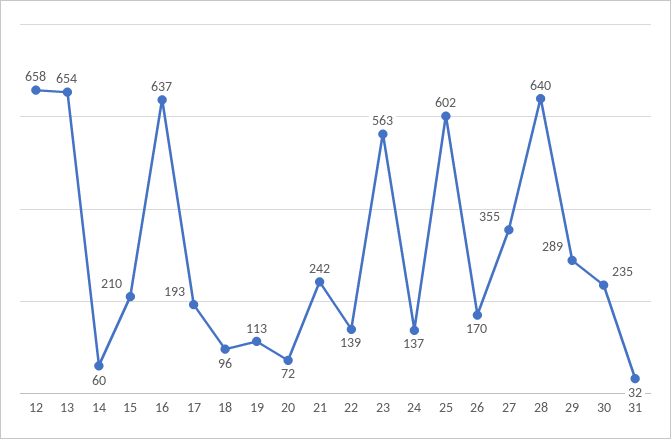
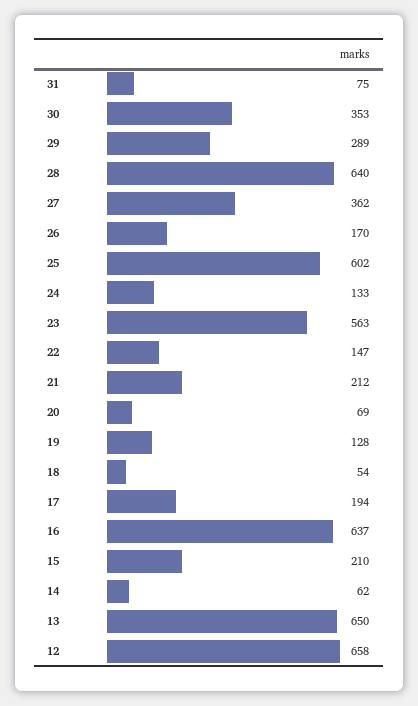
13: 654 -> 650
14: 60 -> 62
17: 193 -> 194
18: 96 -> 54
19: 113 -> 128
20: 72 -> 69
21: 242 -> 212
22: 139 -> 147
24: 137 -> 133
27: 355 -> 362
30: 235 -> 353
31: 32 -> 75

